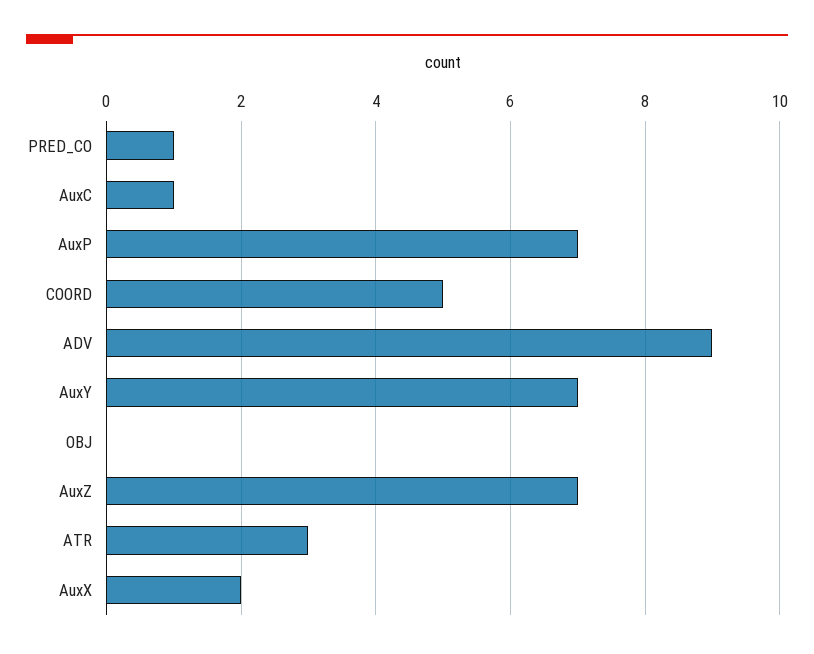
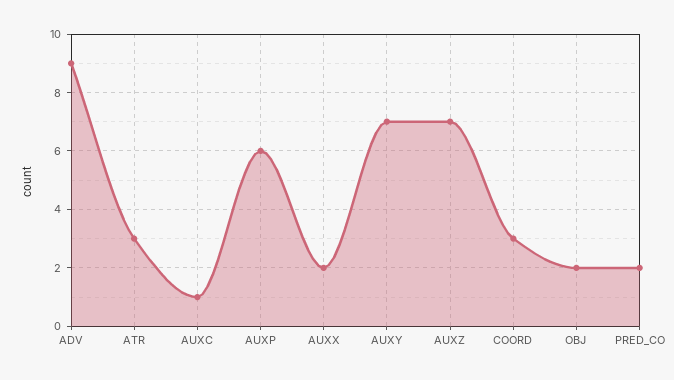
PRED_CO: 1 -> 2
AuxP: 7 -> 6
COORD: 5 -> 3
OBJ: 0 -> 2

